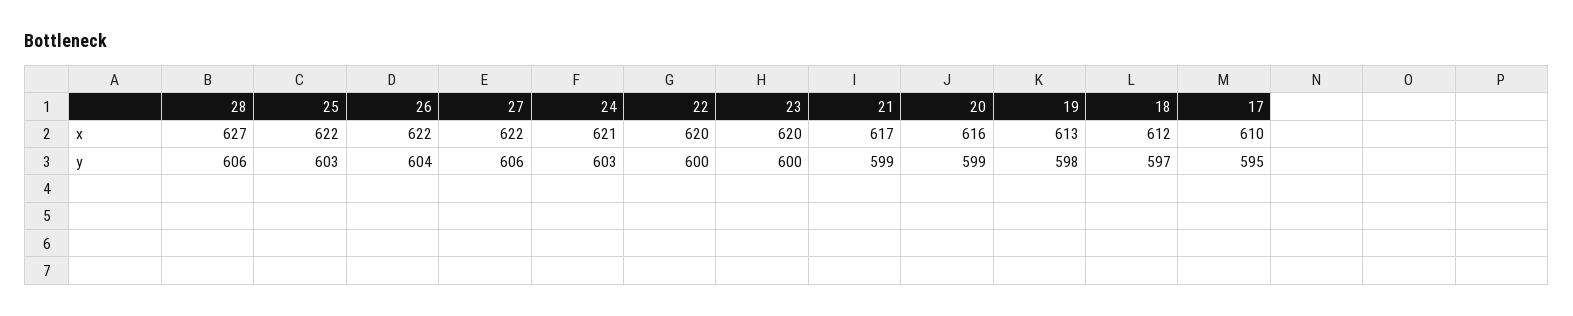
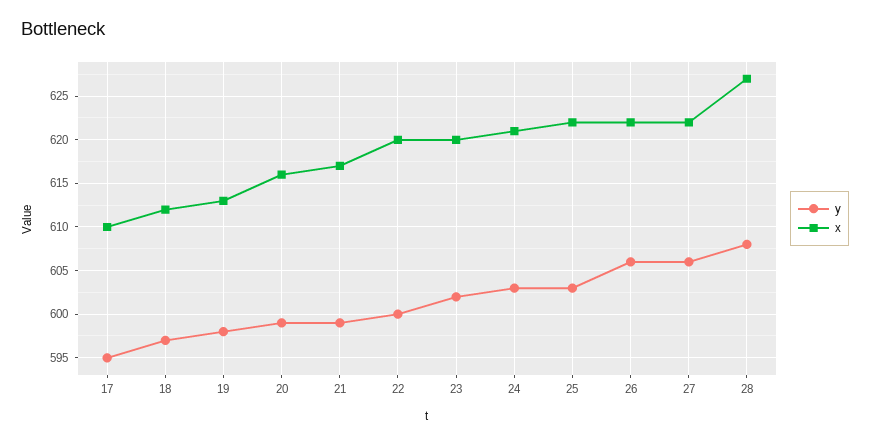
y, 28: 606 -> 608
y, 26: 604 -> 606
y, 23: 600 -> 602

